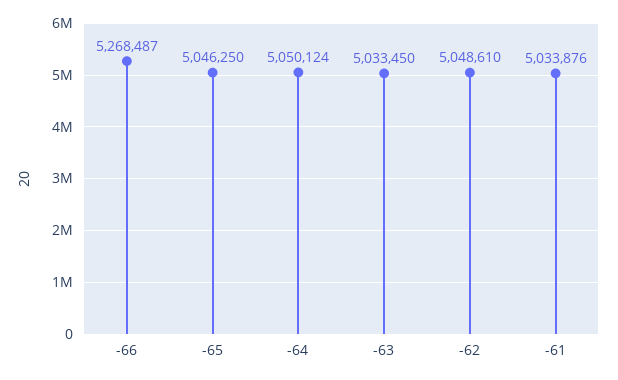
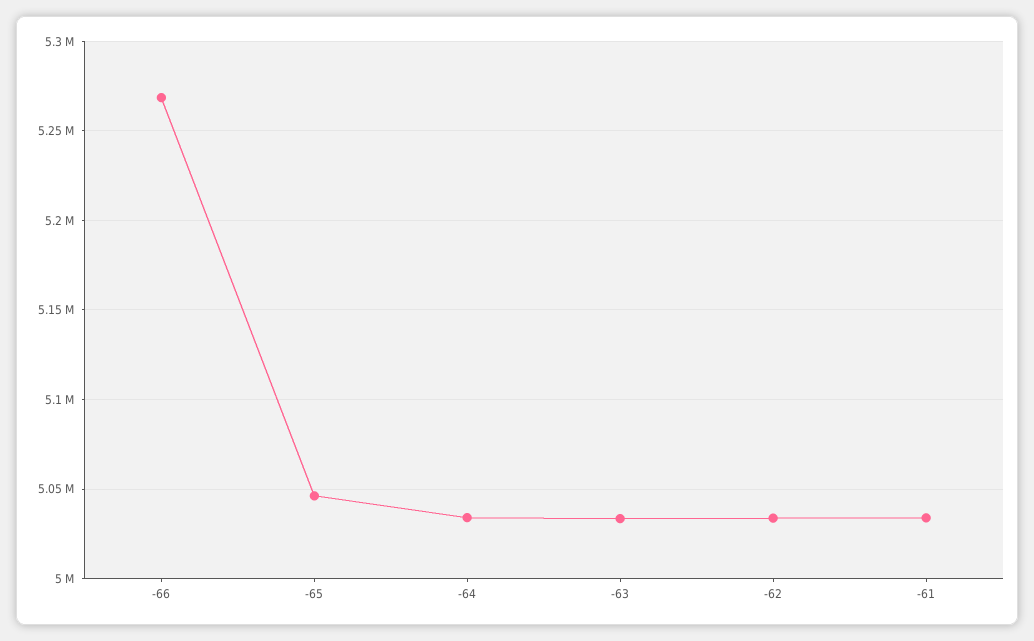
-64: 5050124 -> 5035000
-62: 5048610 -> 5035000

